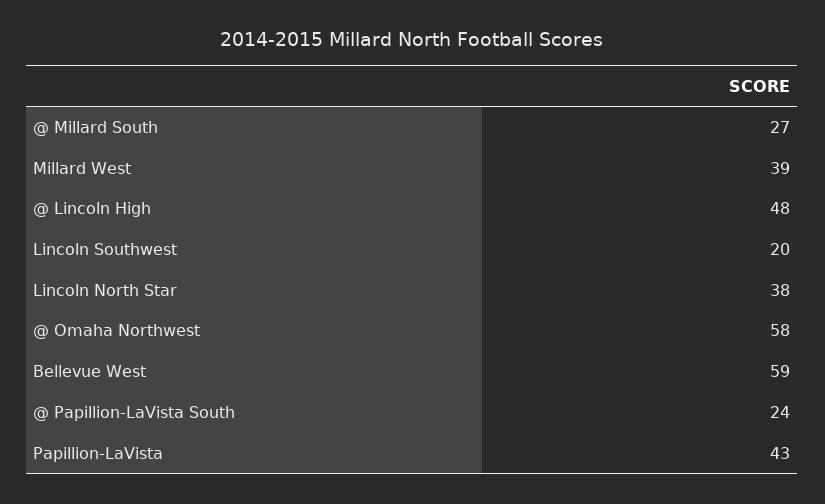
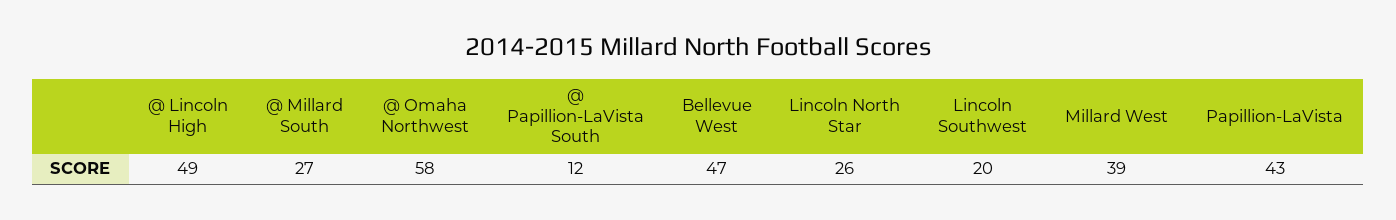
@ Lincoln High: 48 -> 49
Lincoln North Star: 38 -> 26
Bellevue West: 59 -> 47
@ Papillion-LaVista South: 24 -> 12

